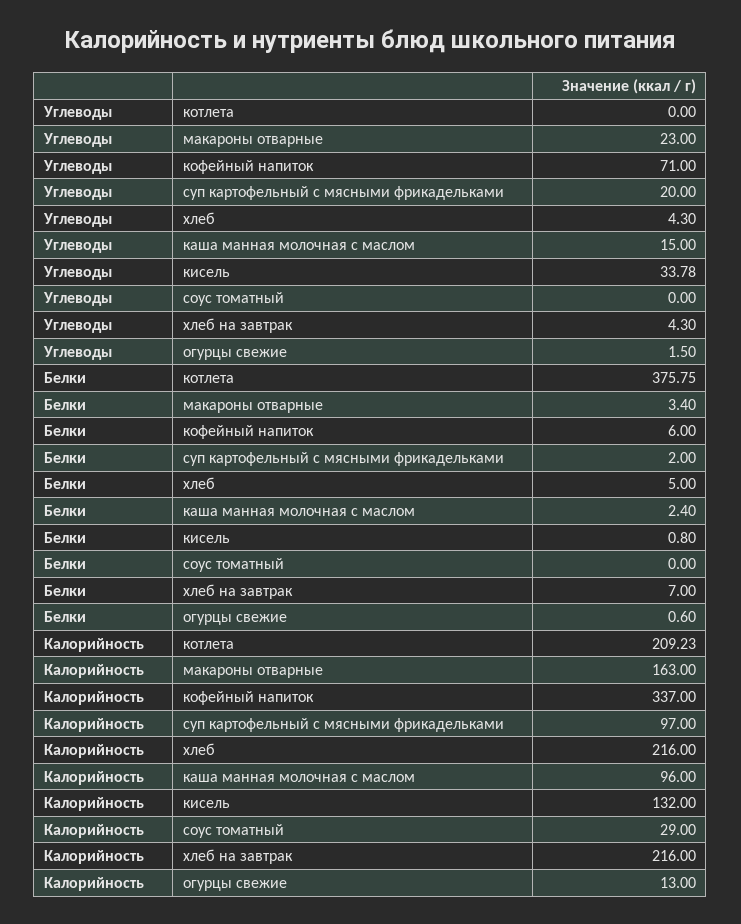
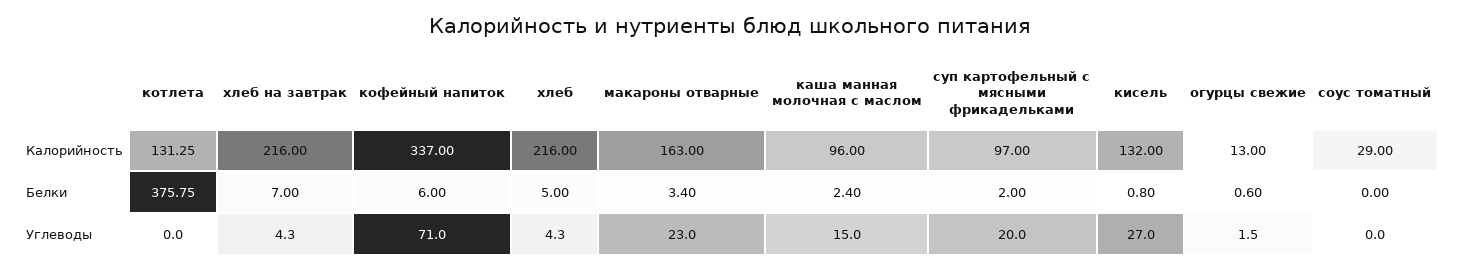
Углеводы, кисель: 33.78 -> 27
Калорийность, котлета: 209.23 -> 131.25

